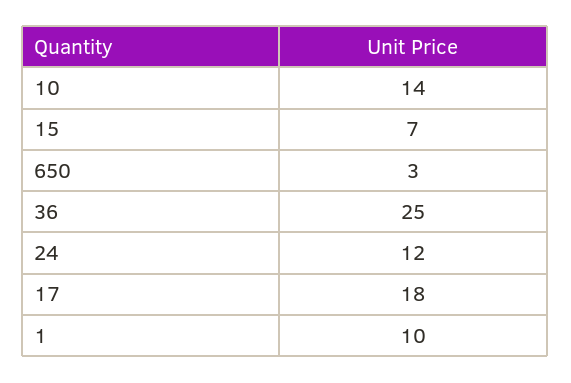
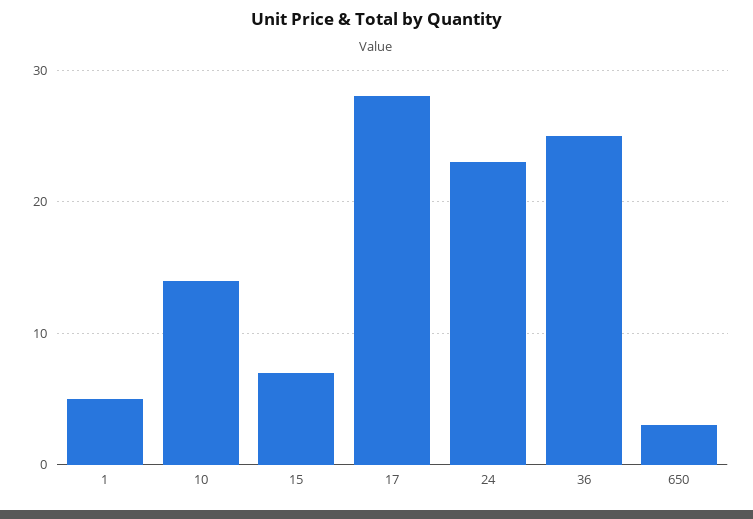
24: 12 -> 23
17: 18 -> 28
1: 10 -> 5

